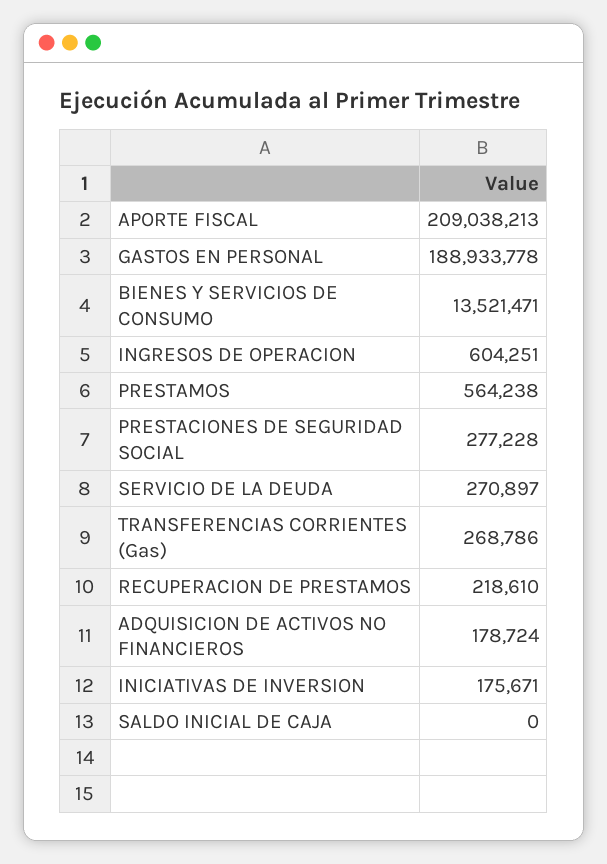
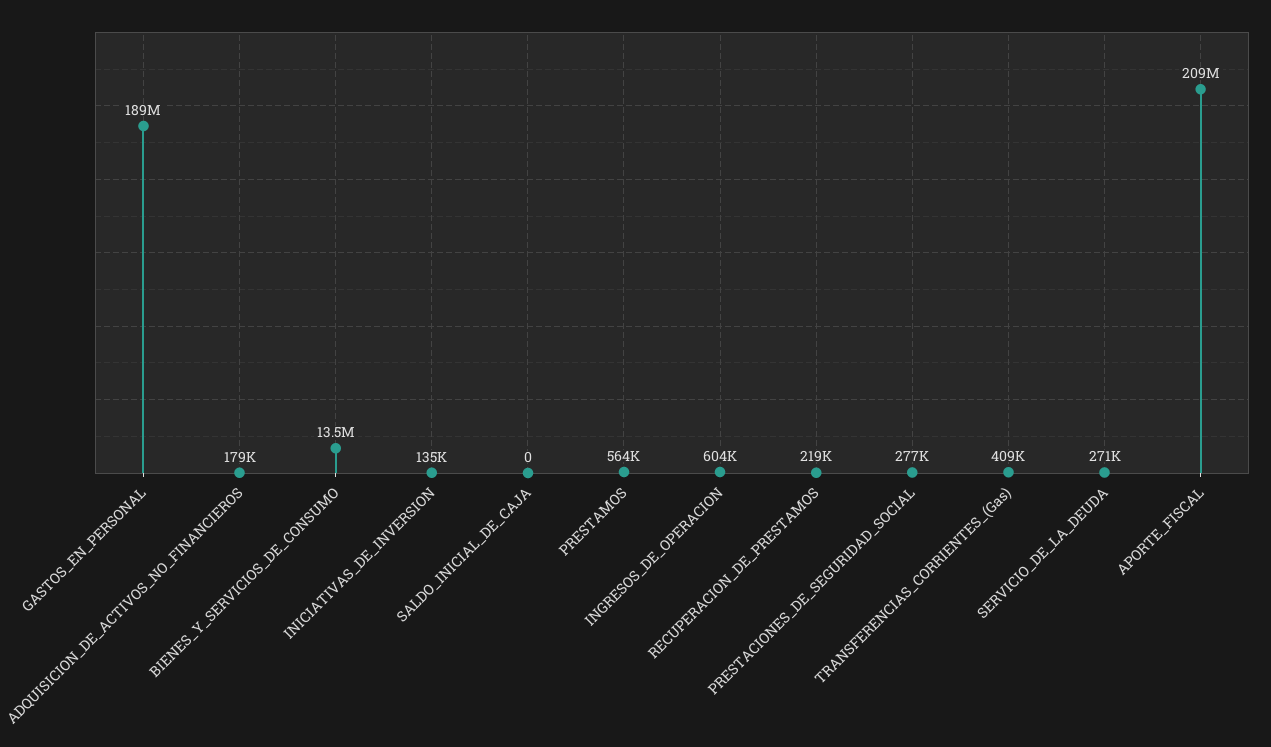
TRANSFERENCIAS CORRIENTES (Gas): 268786 -> 409000
INICIATIVAS DE INVERSION: 175671 -> 135000

